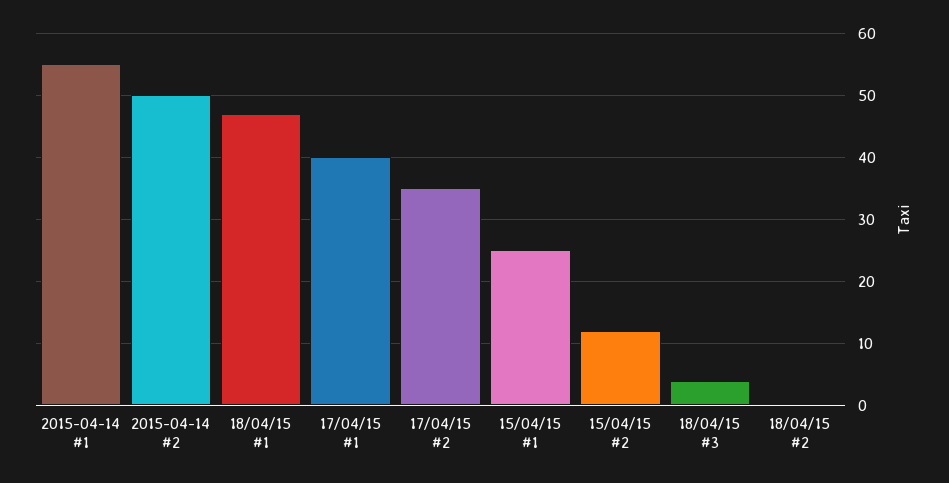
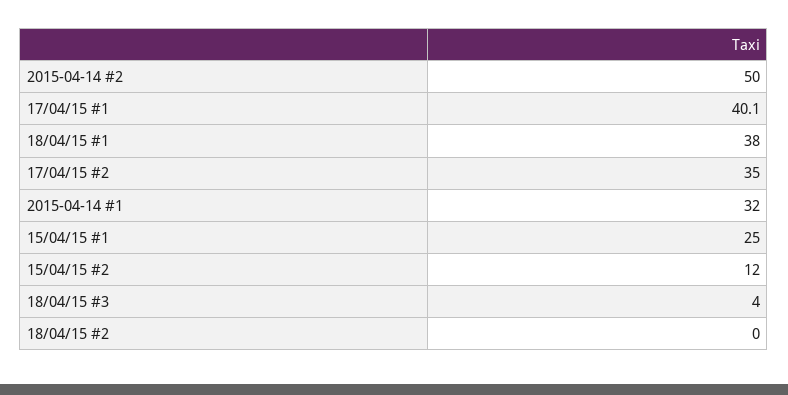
2015-04-14 #1: 55 -> 32
18/04/15 #1: 47 -> 38

